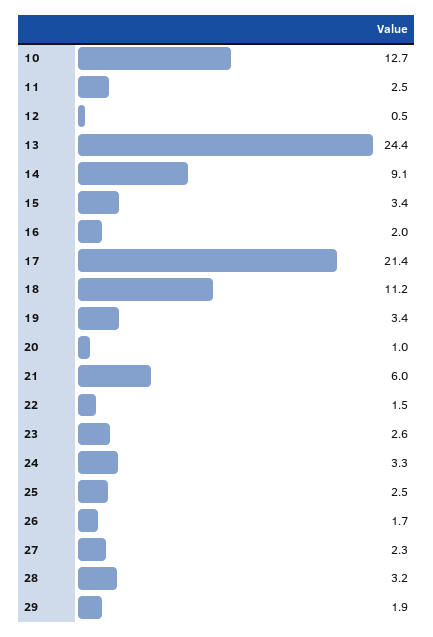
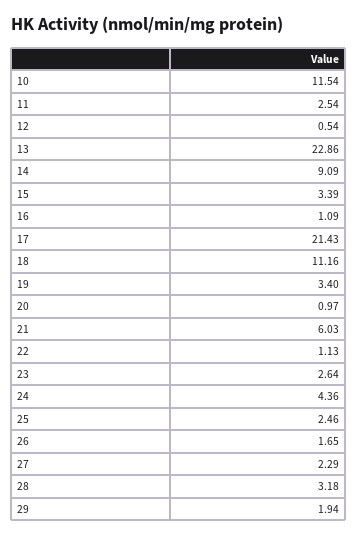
10: 12.7 -> 11.54
13: 24.4 -> 22.86
16: 2 -> 1.09
22: 1.5 -> 1.13
24: 3.3 -> 4.36

